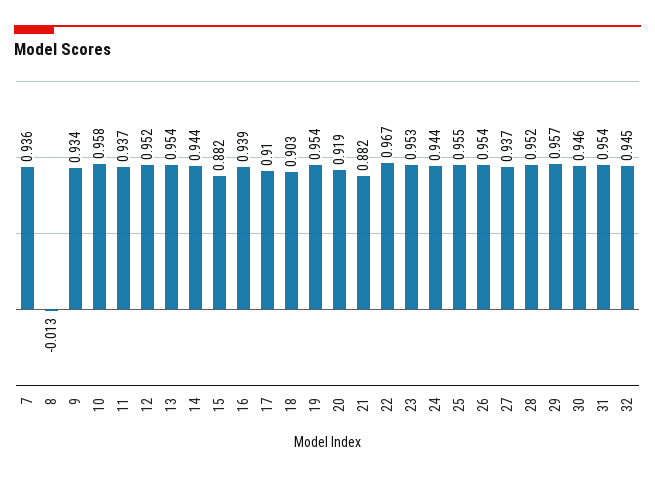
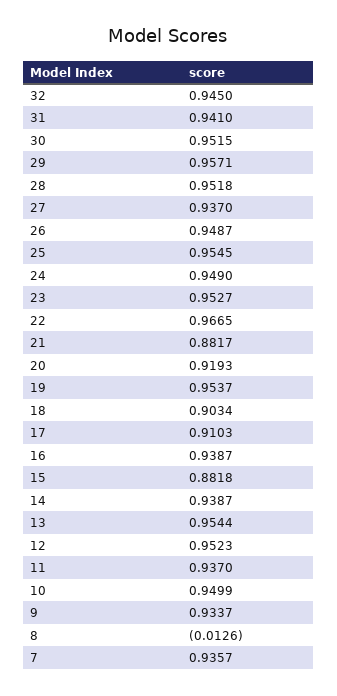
10: 0.958 -> 0.9499
14: 0.944 -> 0.9387
24: 0.944 -> 0.949
26: 0.954 -> 0.9487
30: 0.946 -> 0.9515
31: 0.954 -> 0.941

